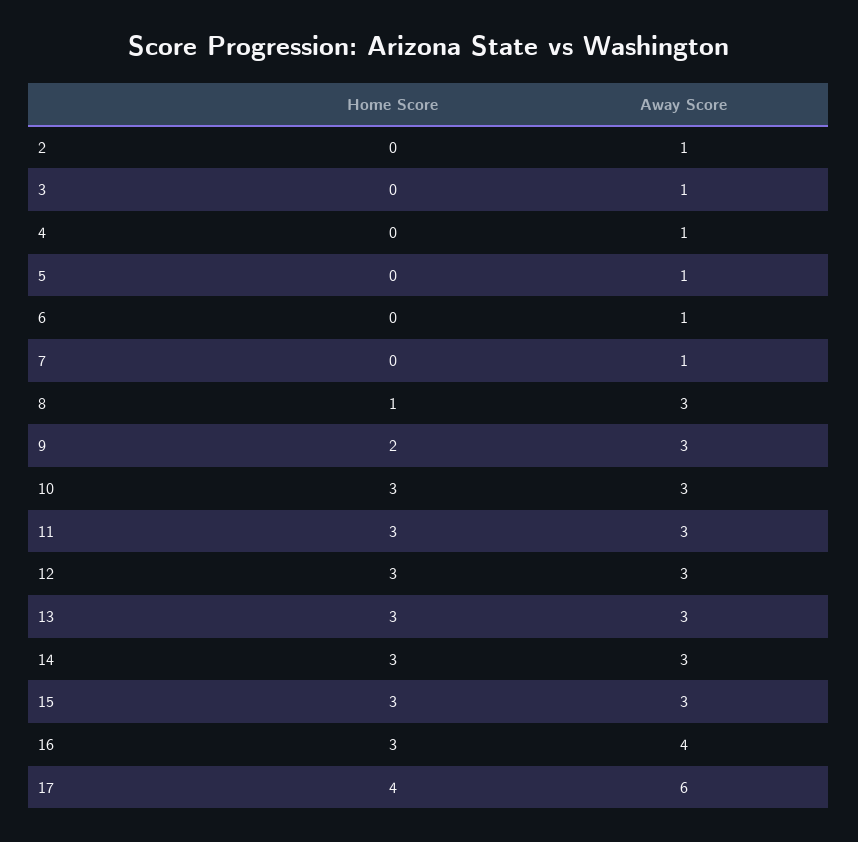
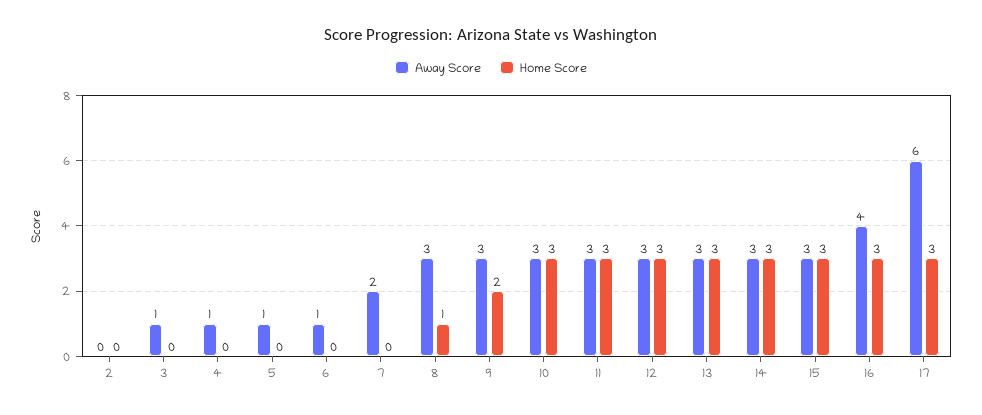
Away Score, 2: 1 -> 0
Away Score, 7: 1 -> 2
Home Score, 17: 4 -> 3

